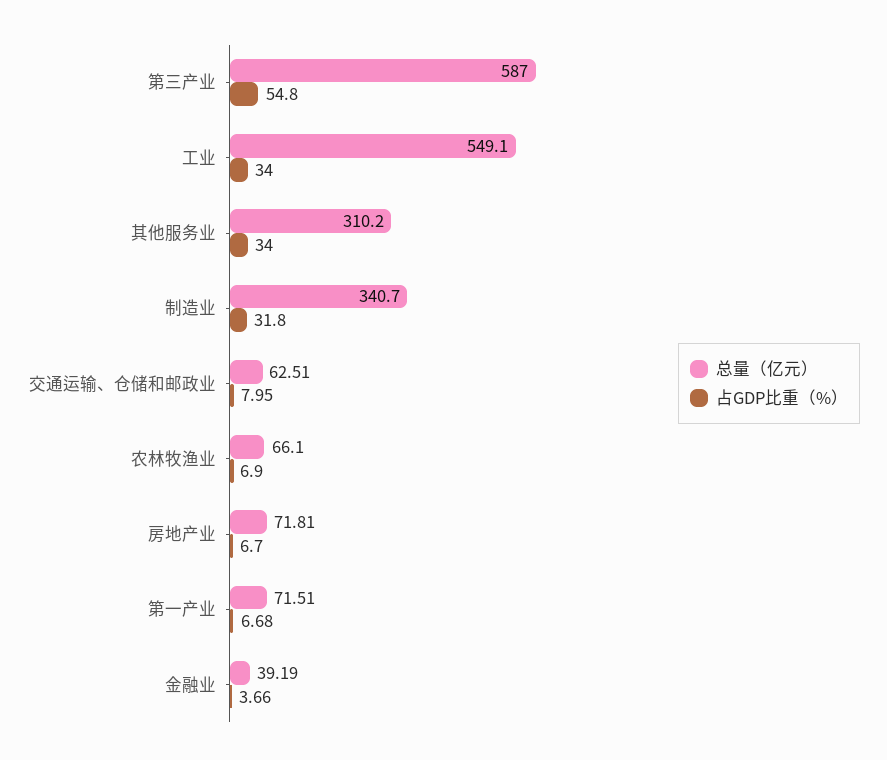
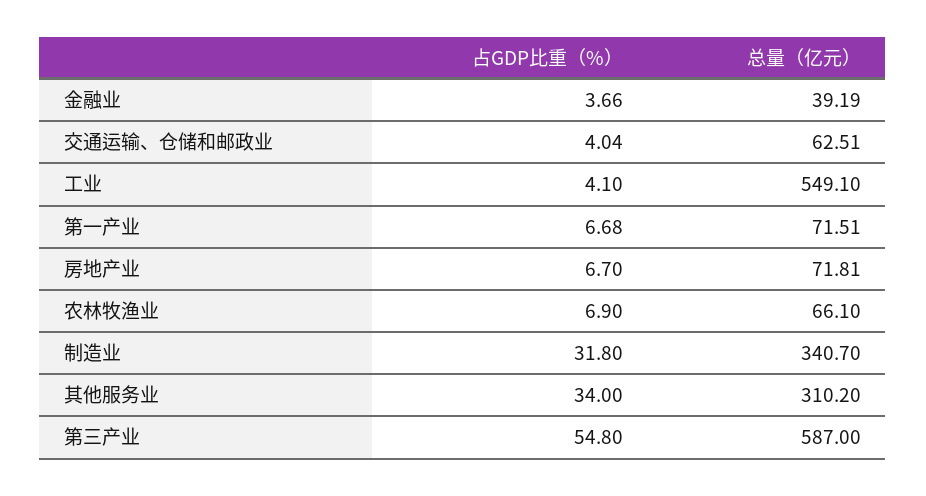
占GDP比重（%）, 工业: 34 -> 4.1
占GDP比重（%）, 交通运输、仓储和邮政业: 7.95 -> 4.04

